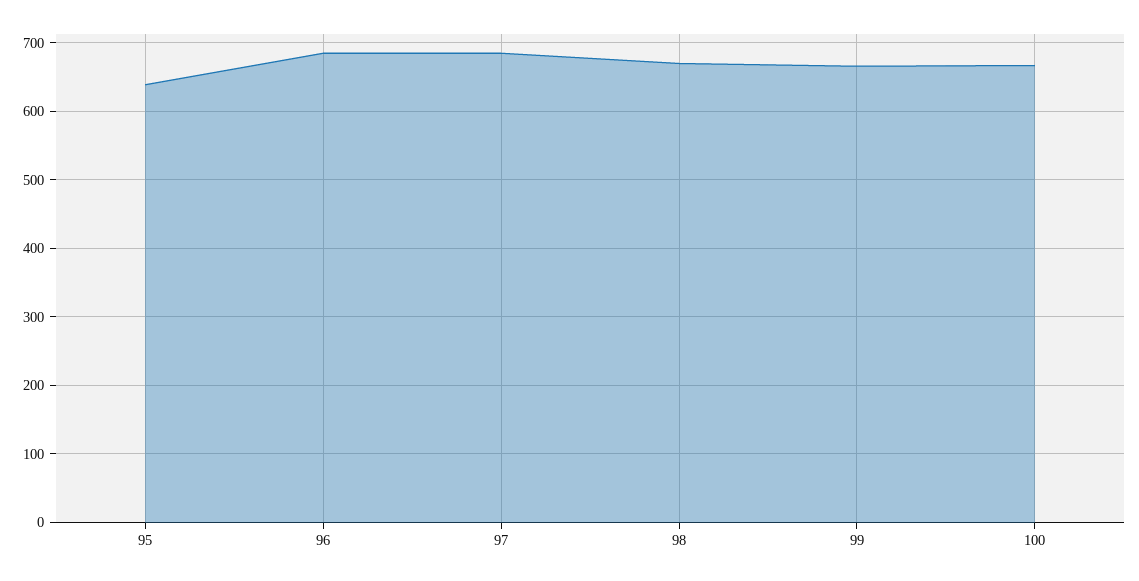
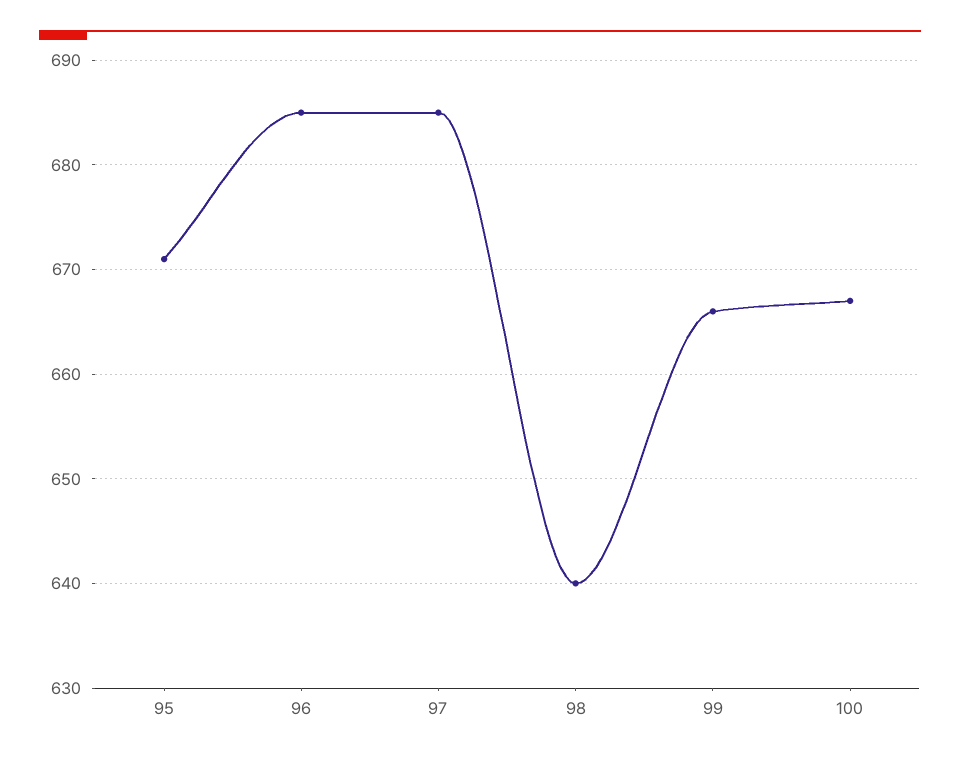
95: 640 -> 671
98: 670 -> 640

